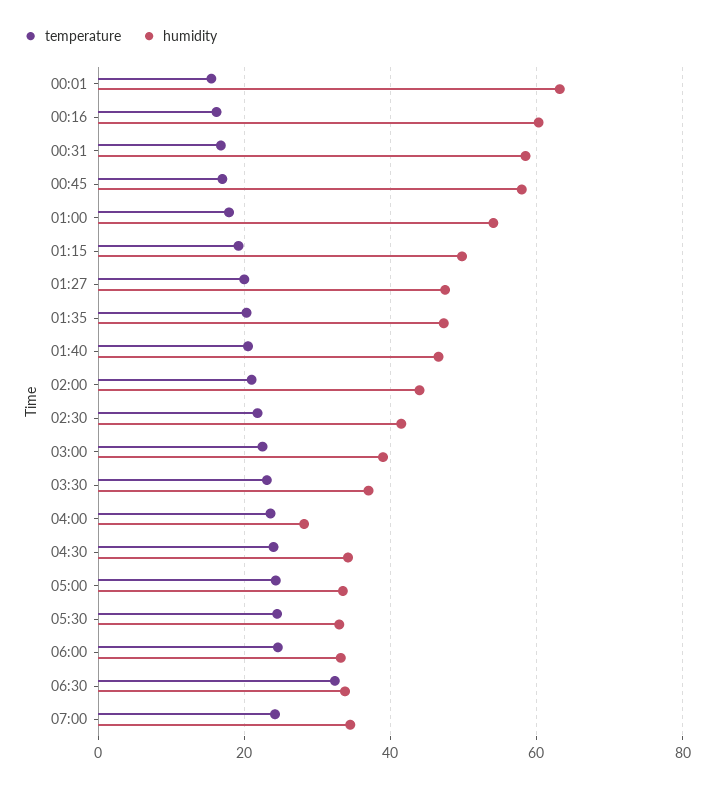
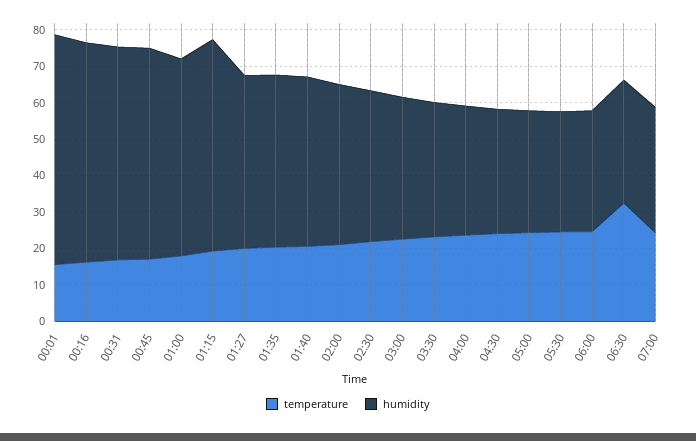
humidity, 01:15: 50 -> 57.5
humidity, 04:00: 28 -> 35

